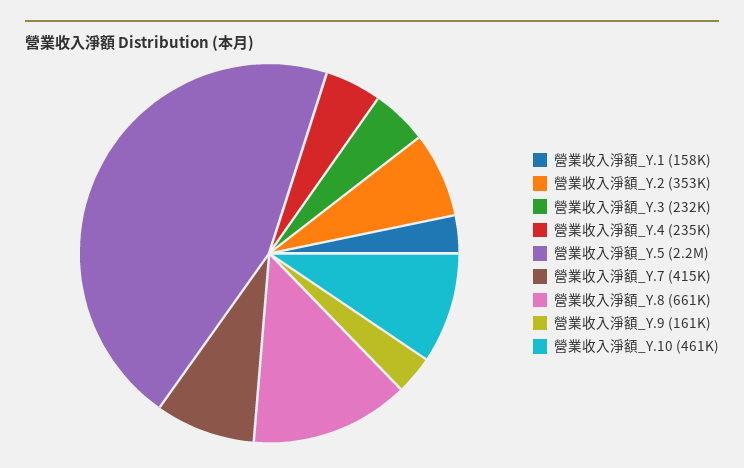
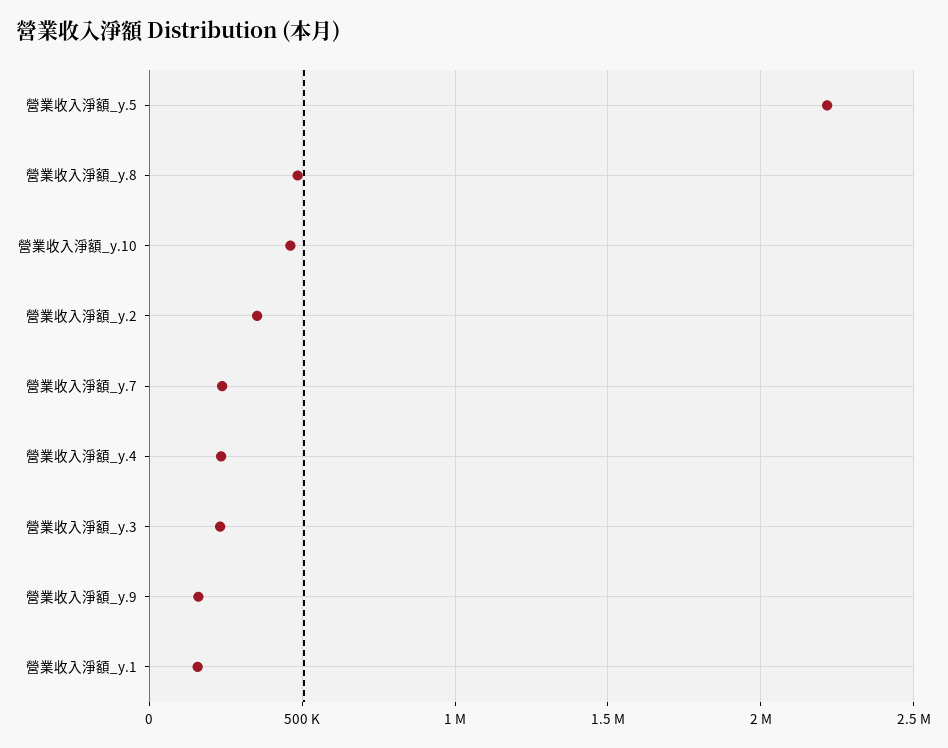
營業收入淨額_Y.7: 415000 -> 250000
營業收入淨額_Y.8: 661000 -> 500000

